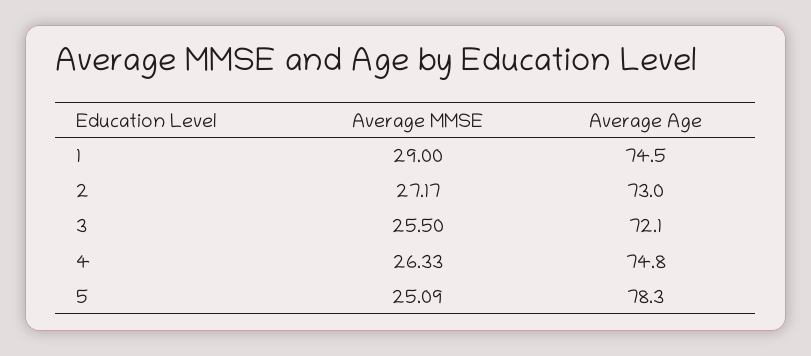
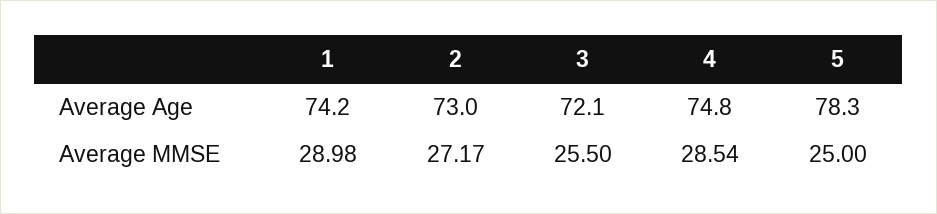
Average MMSE, 1: 29 -> 28.98
Average Age, 1: 74.5 -> 74.2
Average MMSE, 4: 26.33 -> 28.54
Average MMSE, 5: 25.09 -> 25

